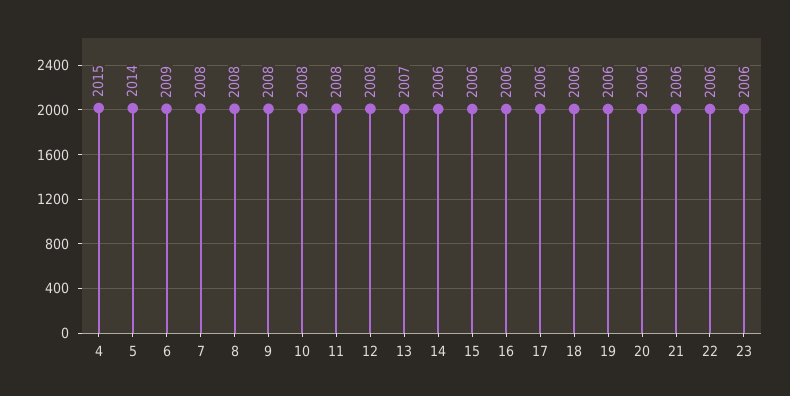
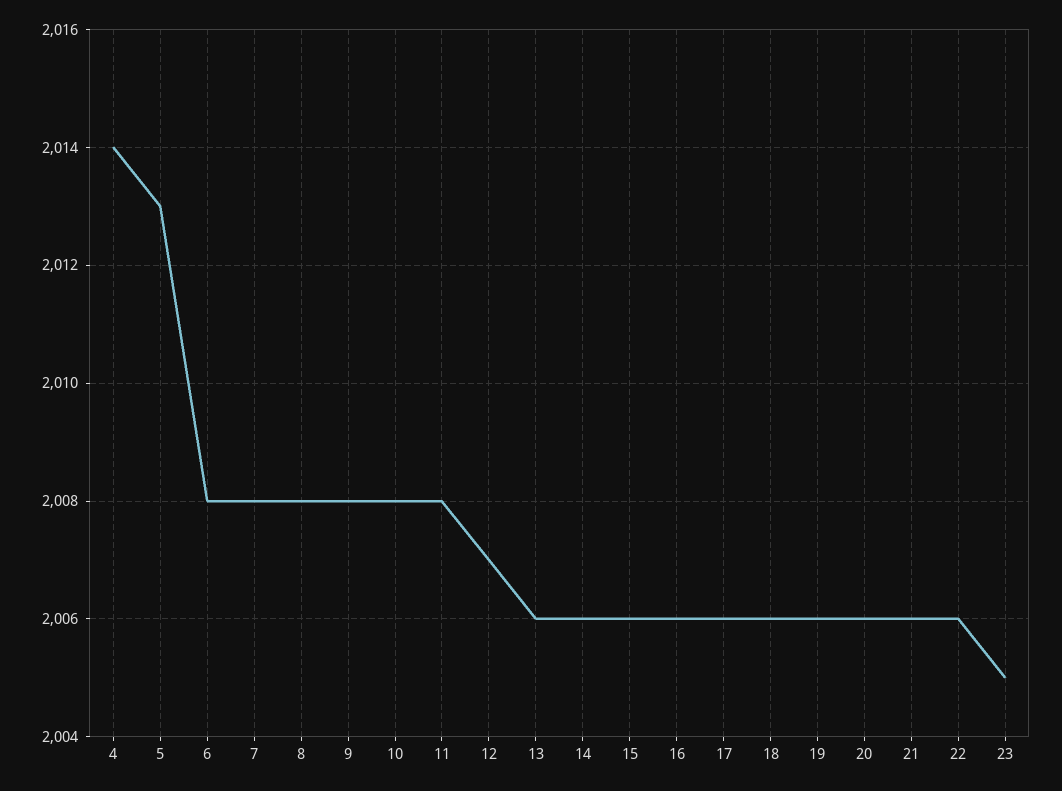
4: 2015 -> 2014
5: 2014 -> 2013
6: 2009 -> 2008
12: 2008 -> 2007
13: 2007 -> 2006
23: 2006 -> 2005

